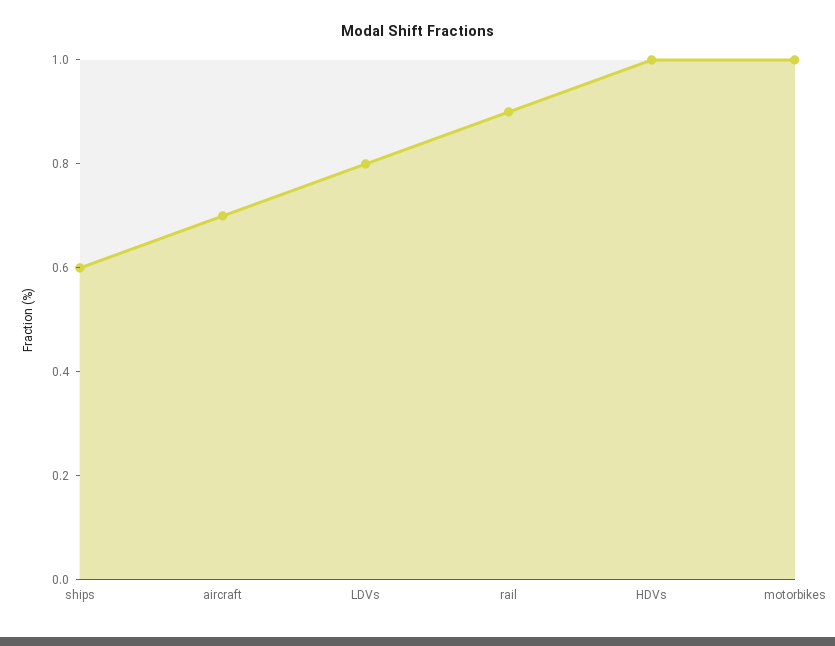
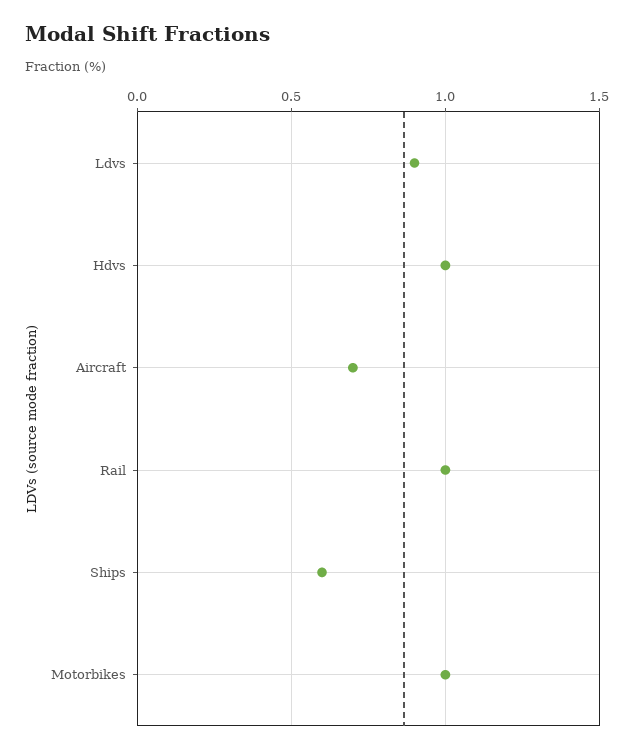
LDVs: 0.8 -> 0.9
rail: 0.9 -> 1

